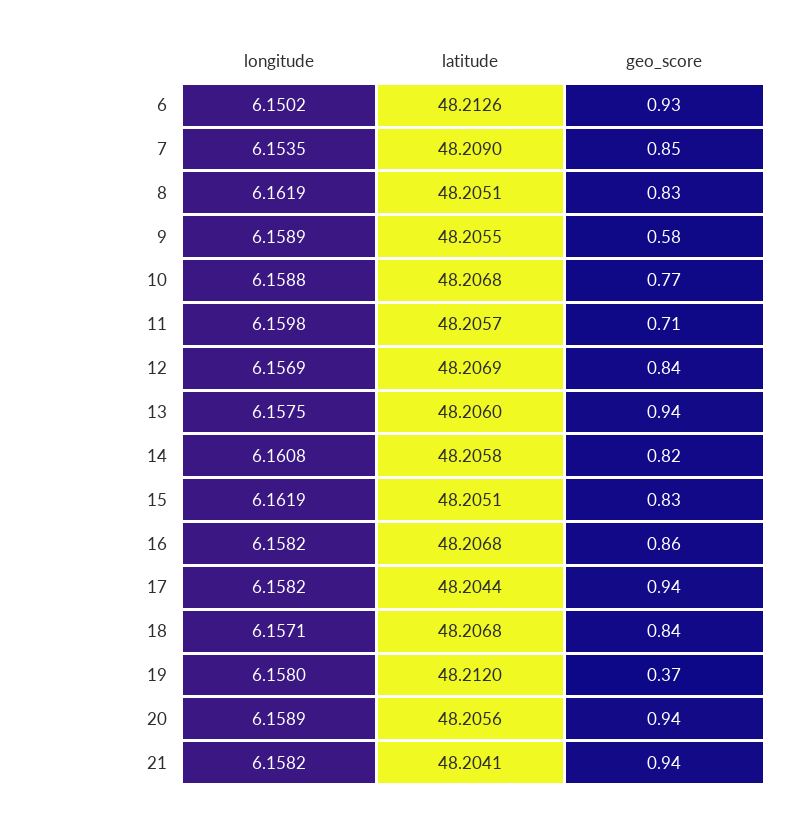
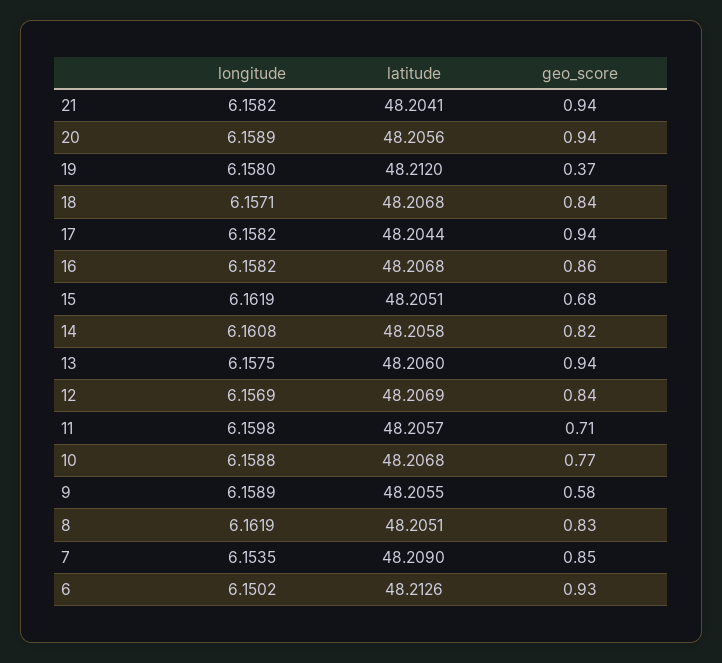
geo_score, 15: 0.83 -> 0.68

